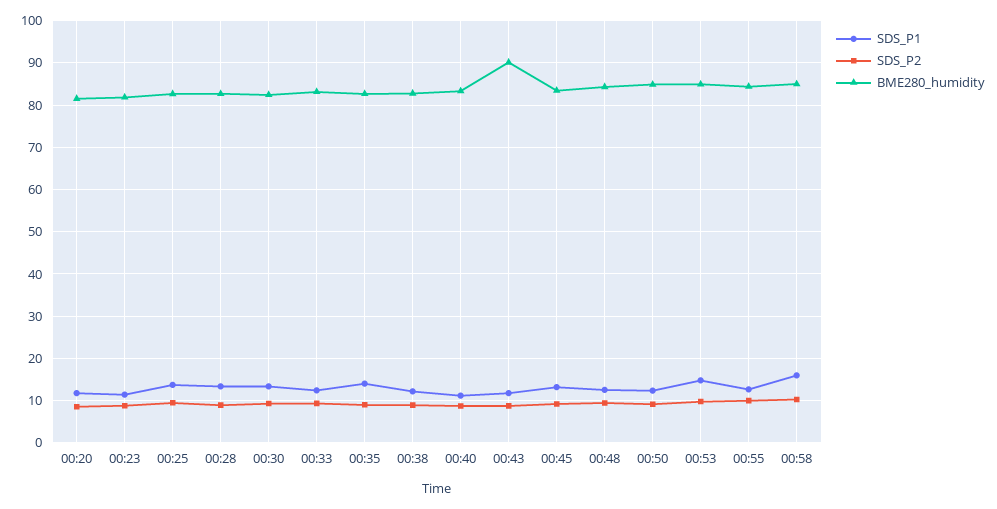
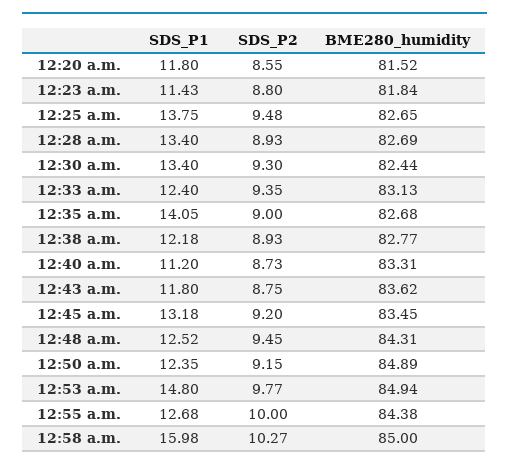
BME280_humidity, 00:43: 90 -> 83.62

